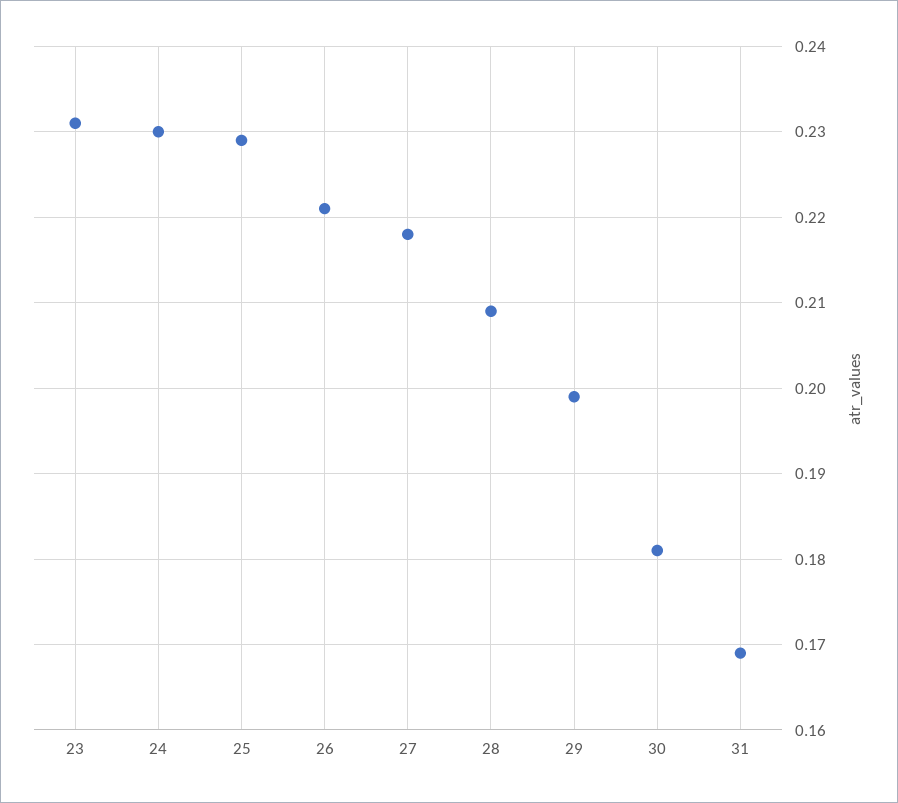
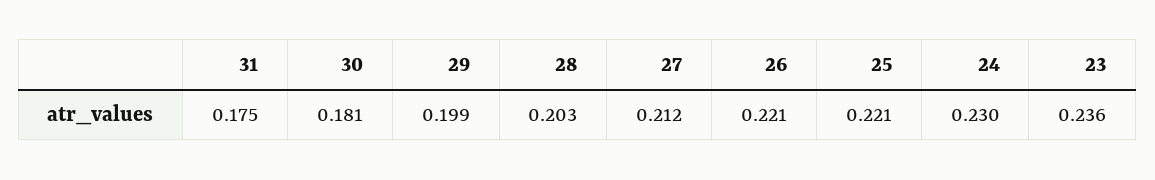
23: 0.231 -> 0.236
25: 0.229 -> 0.221
27: 0.218 -> 0.212
28: 0.209 -> 0.203
31: 0.169 -> 0.175

